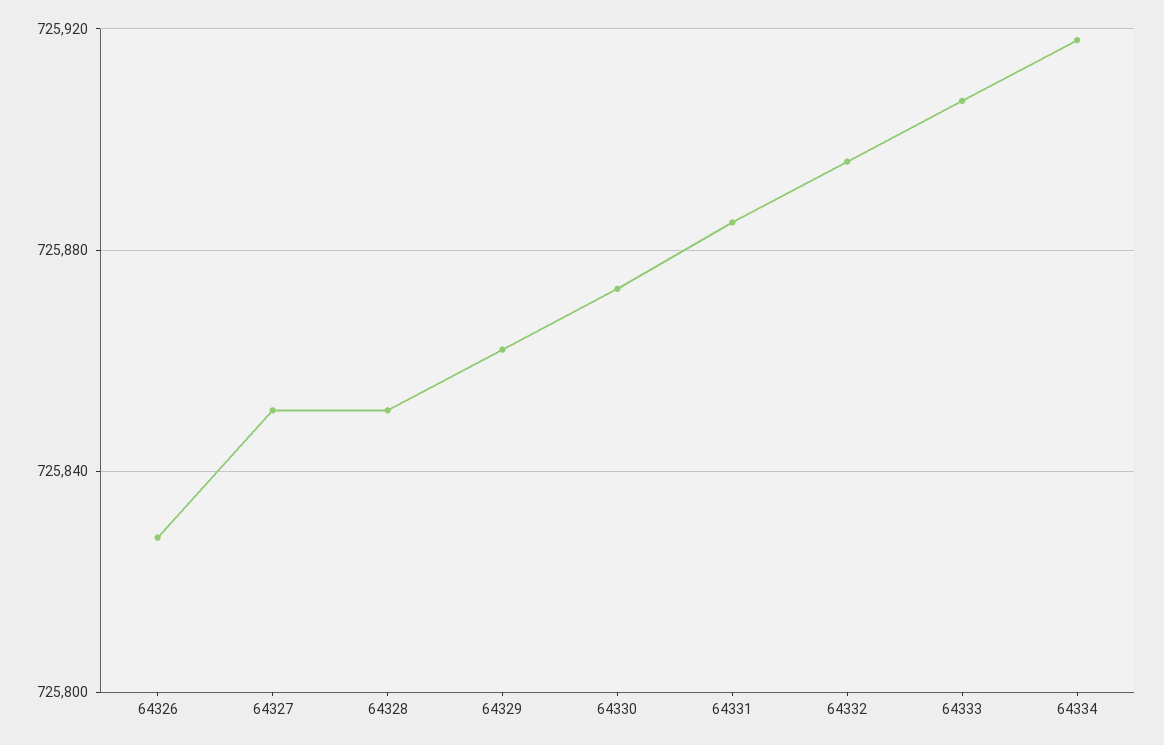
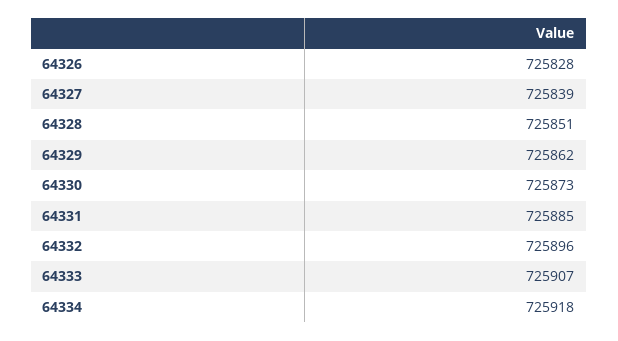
64327: 725850 -> 725839

